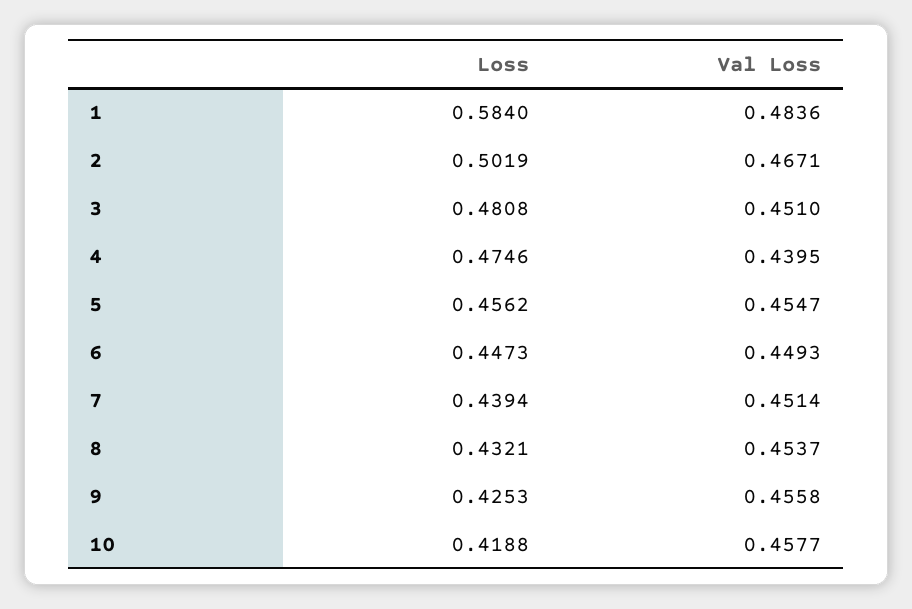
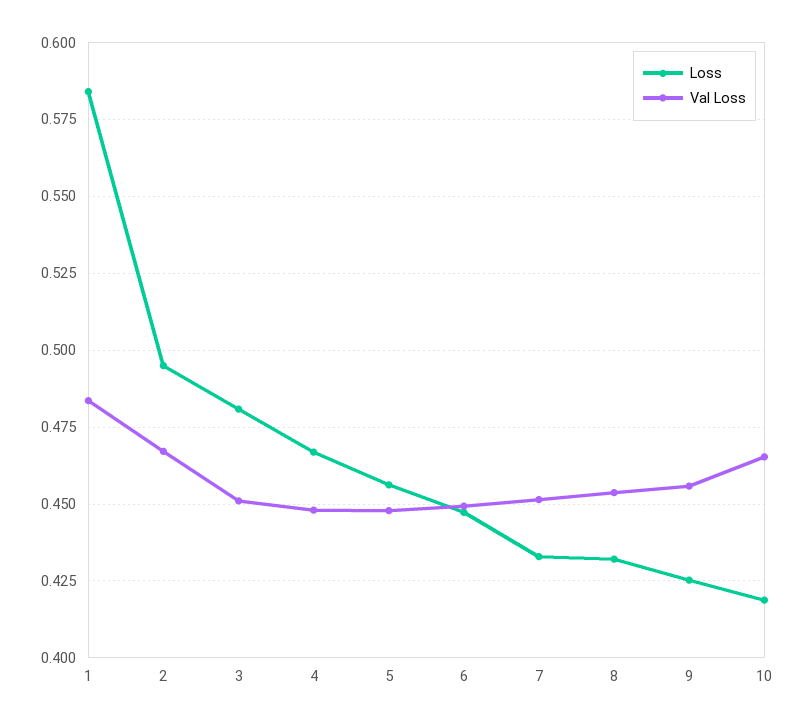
Loss, 2: 0.5019 -> 0.495
Loss, 4: 0.4746 -> 0.4675
Val Loss, 4: 0.4395 -> 0.4475
Val Loss, 5: 0.4547 -> 0.4475
Loss, 7: 0.4394 -> 0.4325
Val Loss, 10: 0.4577 -> 0.465

